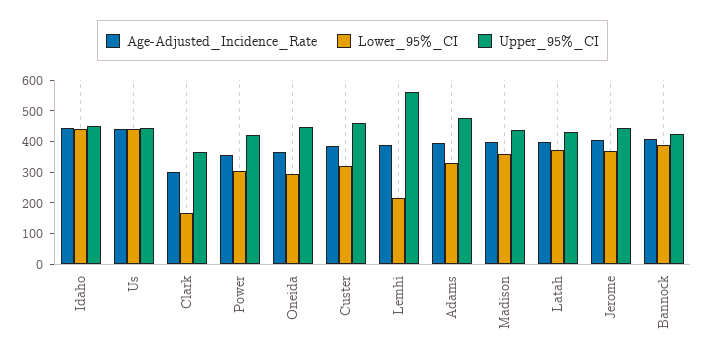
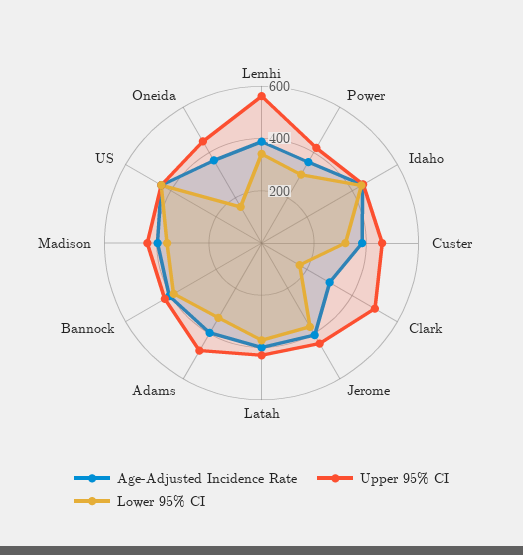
Upper_95%_CI, Clark: 350 -> 500
Lower_95%_CI, Oneida: 300 -> 150
Lower_95%_CI, Lemhi: 200 -> 350

